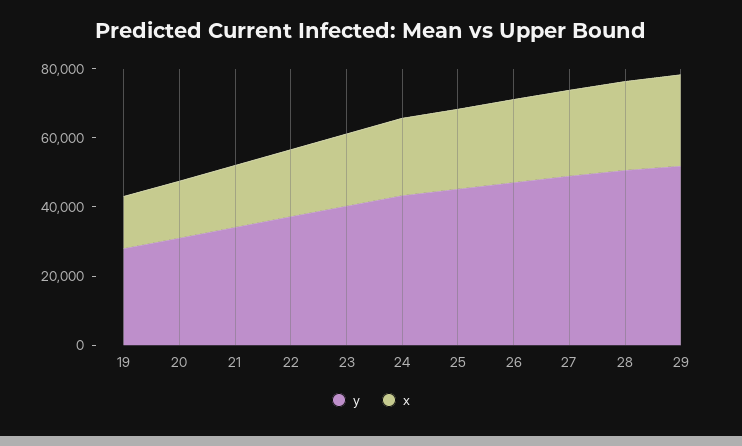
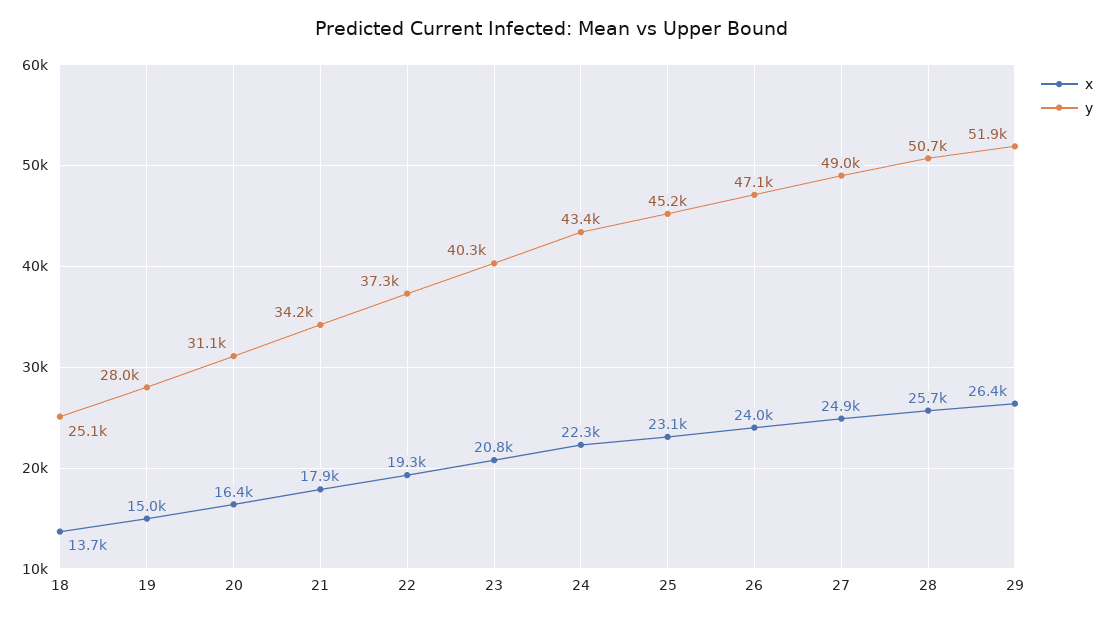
x, 18: none -> 13700
y, 18: none -> 25100

